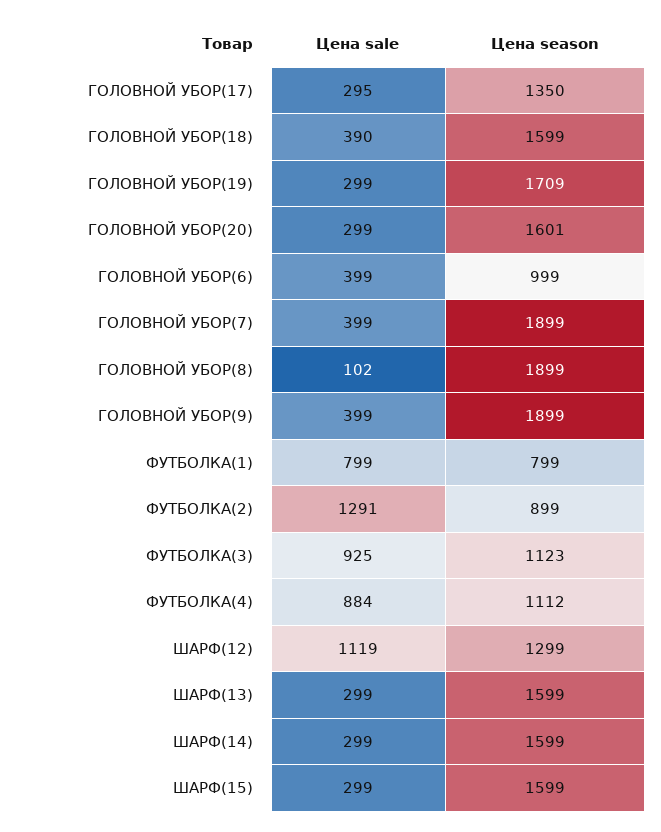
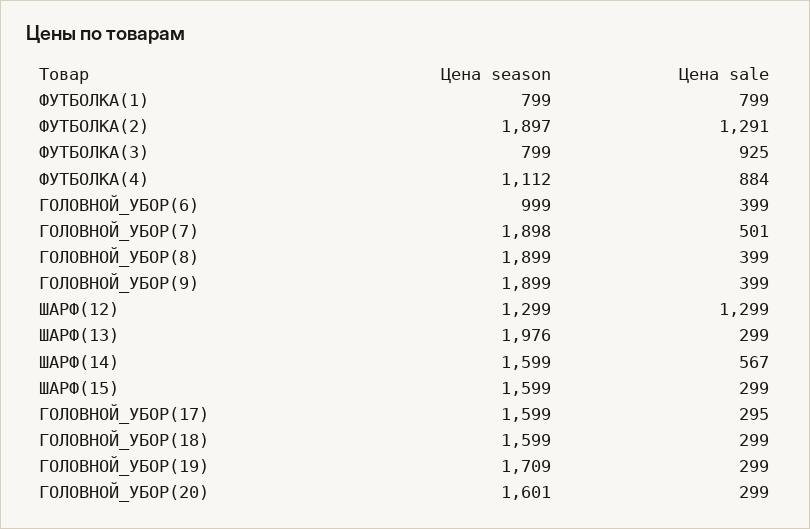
Цена season, ГОЛОВНОЙ УБОР(17): 1350 -> 1599
Цена sale, ГОЛОВНОЙ УБОР(18): 390 -> 299
Цена sale, ГОЛОВНОЙ УБОР(7): 399 -> 501
Цена season, ГОЛОВНОЙ УБОР(7): 1899 -> 1898
Цена sale, ГОЛОВНОЙ УБОР(8): 102 -> 399
Цена season, ФУТБОЛКА(2): 899 -> 1897
Цена season, ФУТБОЛКА(3): 1123 -> 799
Цена sale, ШАРФ(12): 1119 -> 1299
Цена season, ШАРФ(13): 1599 -> 1976
Цена sale, ШАРФ(14): 299 -> 567

